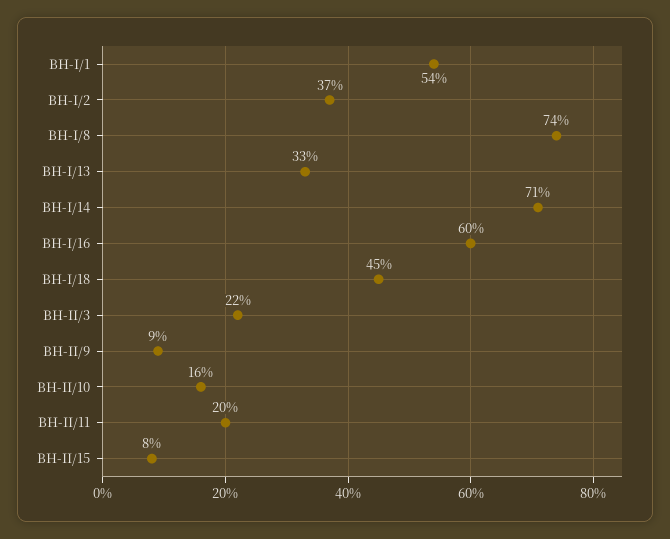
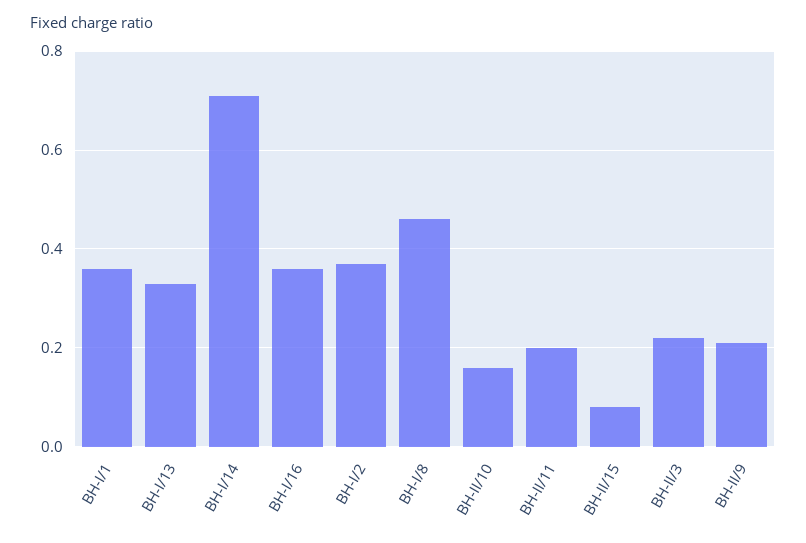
BH-I/1: 0.54 -> 0.35
BH-I/8: 0.74 -> 0.45
BH-I/16: 0.6 -> 0.35
BH-I/18: 0.45 -> none
BH-II/9: 0.09 -> 0.2

